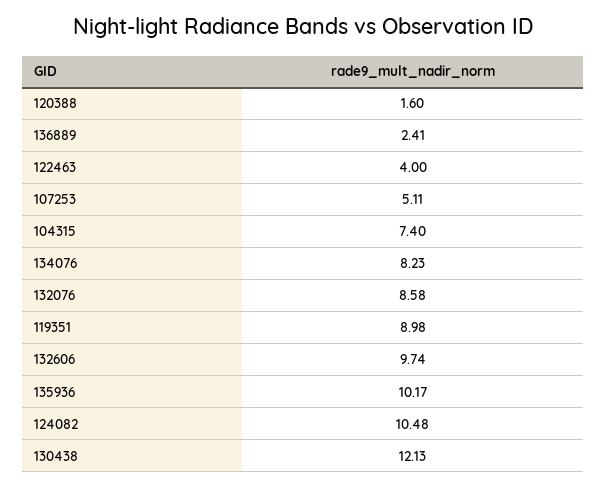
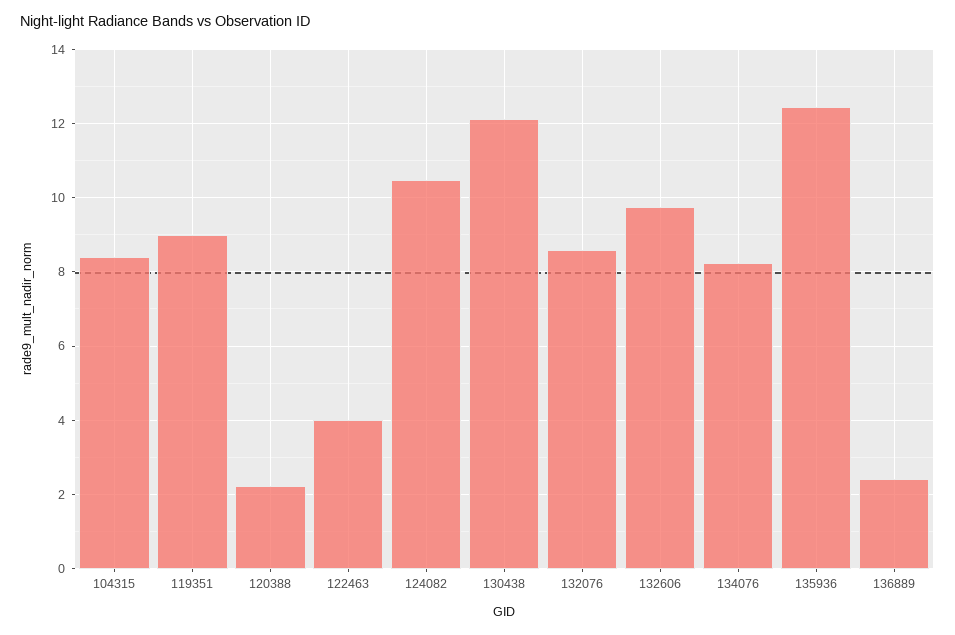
120388: 1.6 -> 2.2
107253: 5.11 -> none
104315: 7.4 -> 8.4
135936: 10.17 -> 12.4

